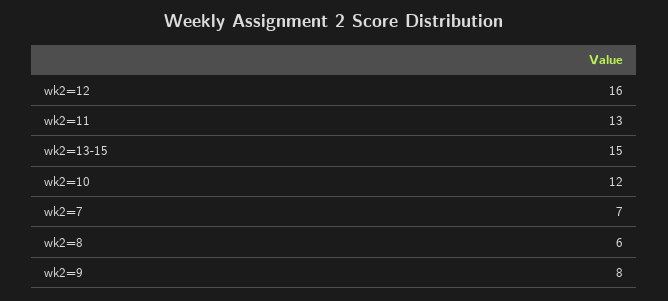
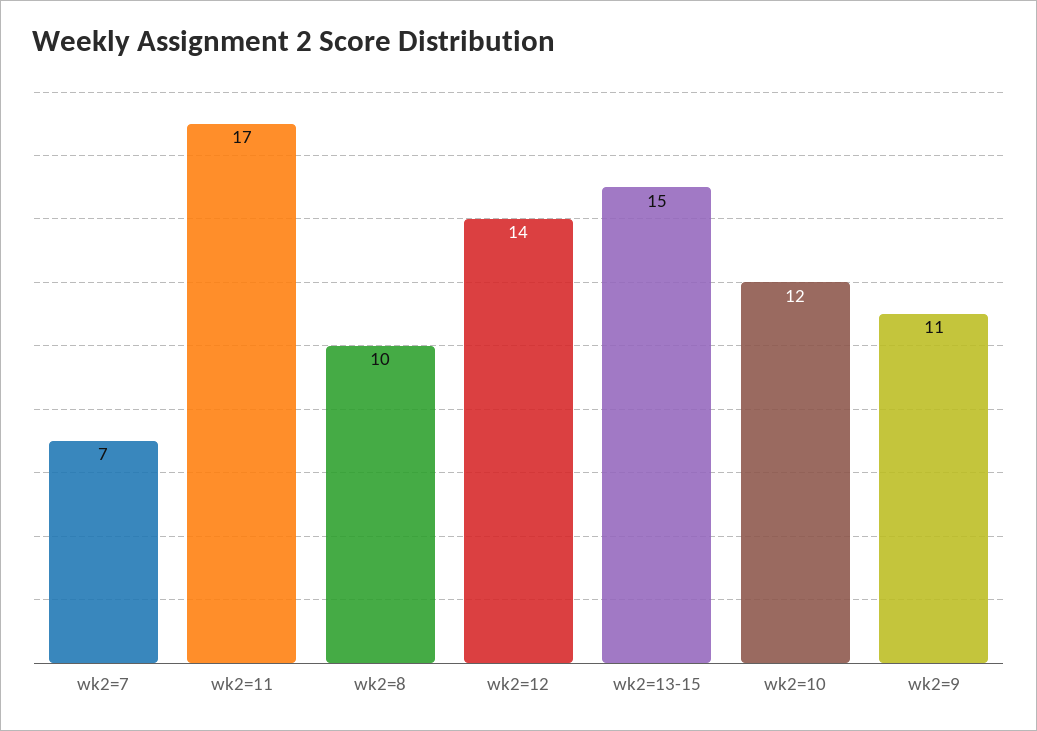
wk2=12: 16 -> 14
wk2=11: 13 -> 17
wk2=8: 6 -> 10
wk2=9: 8 -> 11

